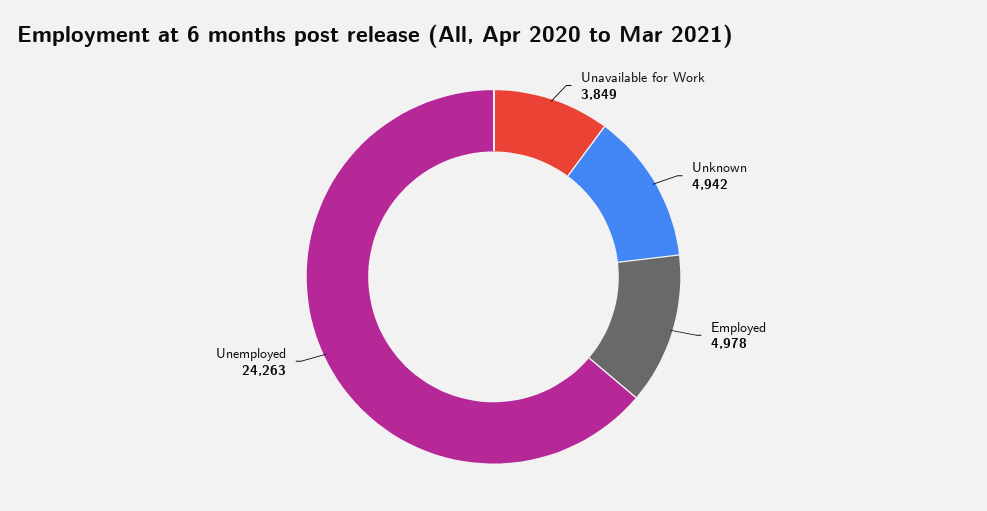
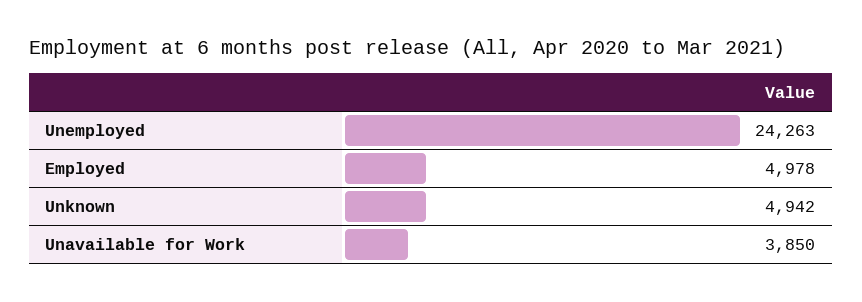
Unavailable for Work: 3849 -> 3850

